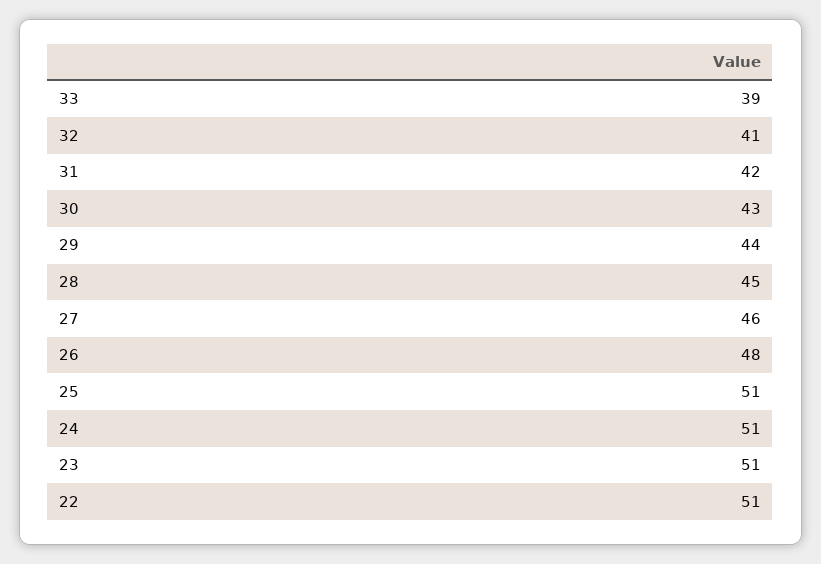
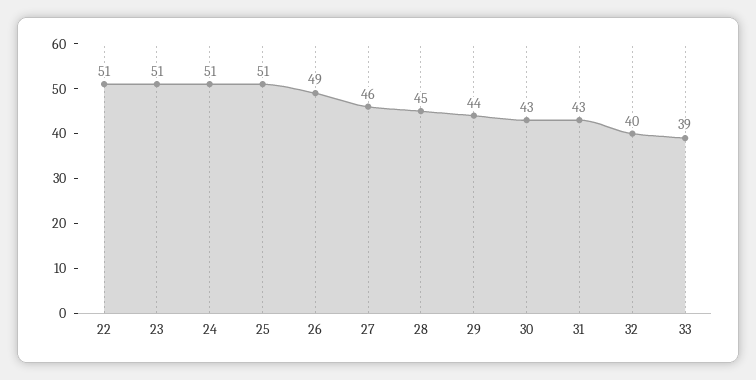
32: 41 -> 40
31: 42 -> 43
26: 48 -> 49

